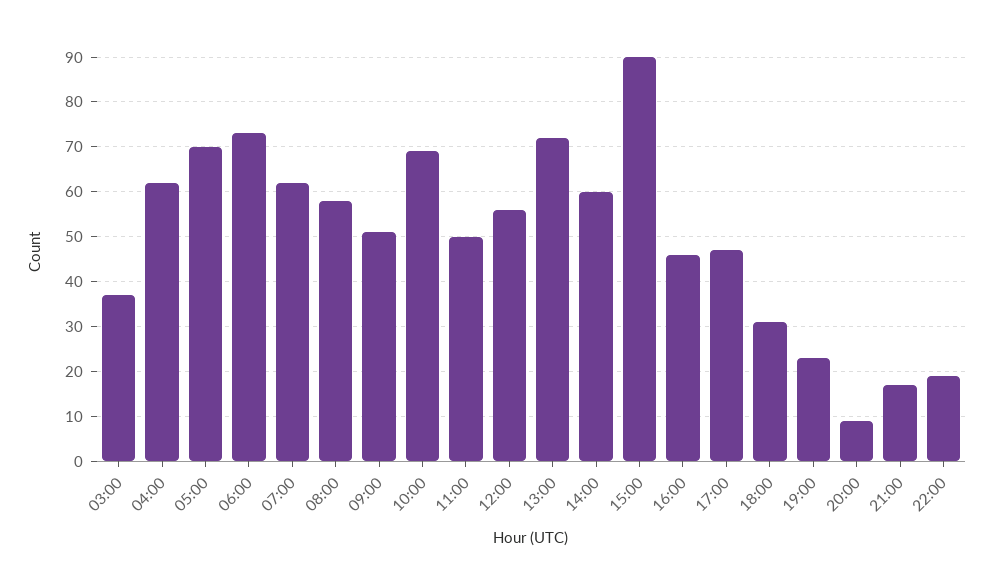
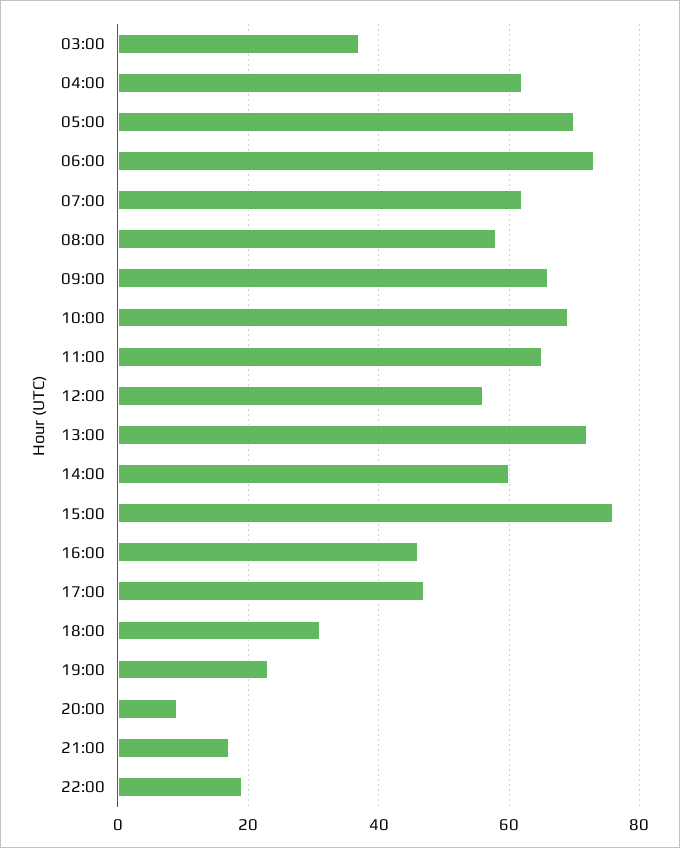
09:00: 50 -> 65
11:00: 50 -> 65
15:00: 90 -> 75

